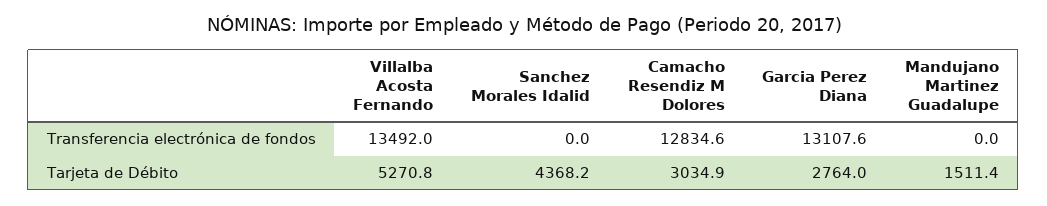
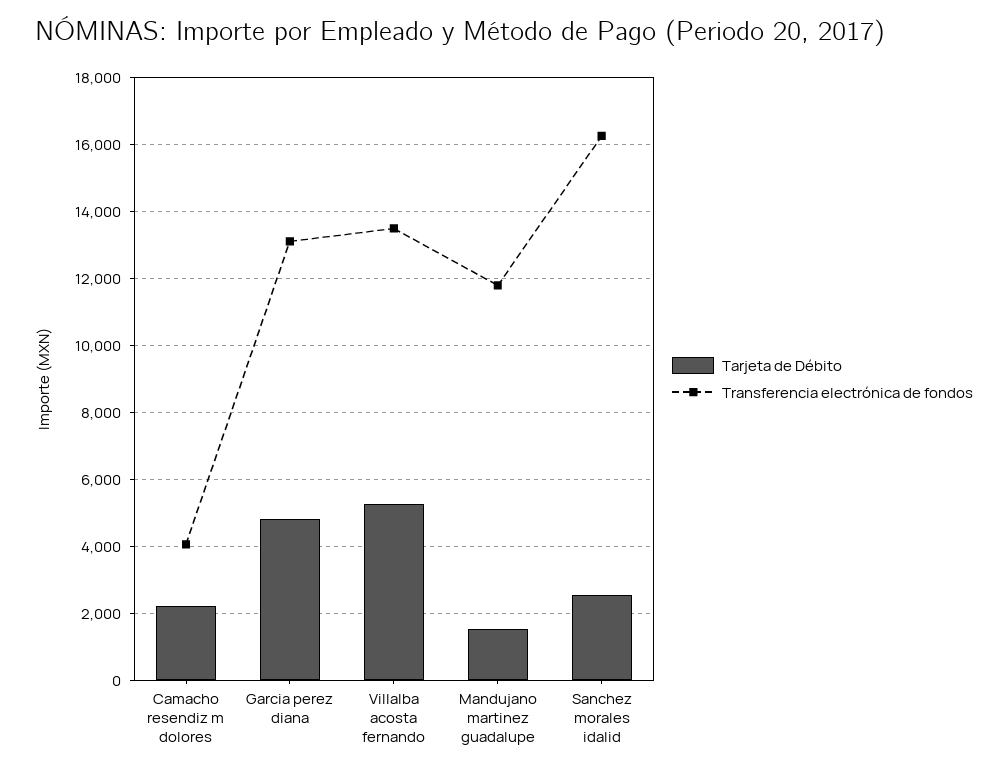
Transferencia electrónica de fondos, Sanchez Morales Idalid: 0 -> 16200
Transferencia electrónica de fondos, Camacho Resendiz M Dolores: 12834.6 -> 4000
Transferencia electrónica de fondos, Mandujano Martinez Guadalupe: 0 -> 11800
Tarjeta de Débito, Sanchez Morales Idalid: 4368.2 -> 2600
Tarjeta de Débito, Camacho Resendiz M Dolores: 3034.9 -> 2200
Tarjeta de Débito, Garcia Perez Diana: 2764 -> 4800

